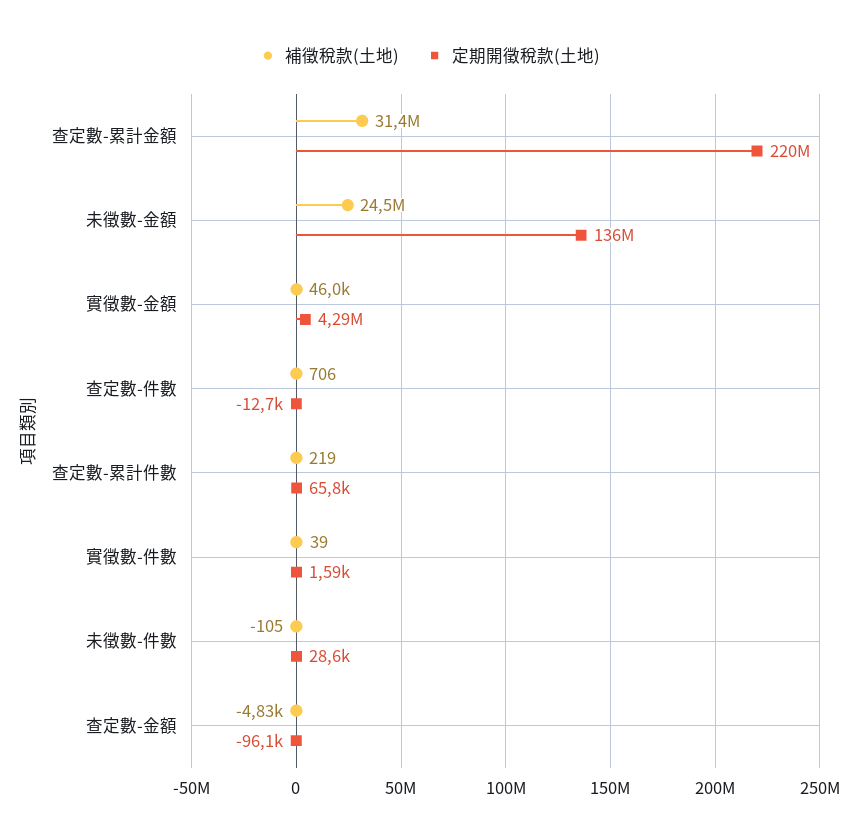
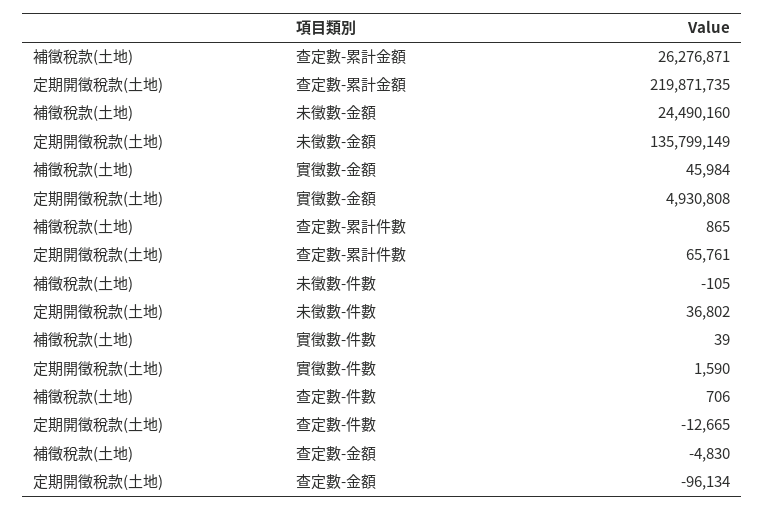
補徵稅款(土地), 查定數-累計金額: 31400000 -> 26276871
定期開徵稅款(土地), 實徵數-金額: 4290000 -> 4930808
補徵稅款(土地), 查定數-累計件數: 219 -> 865
定期開徵稅款(土地), 未徵數-件數: 28600 -> 36802

